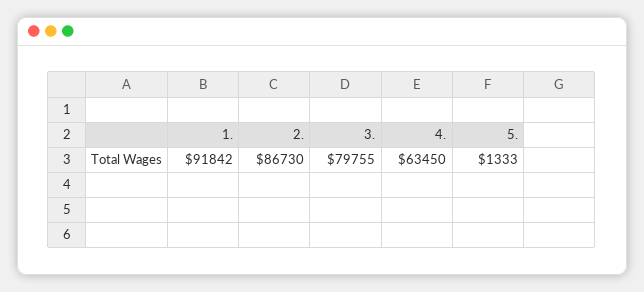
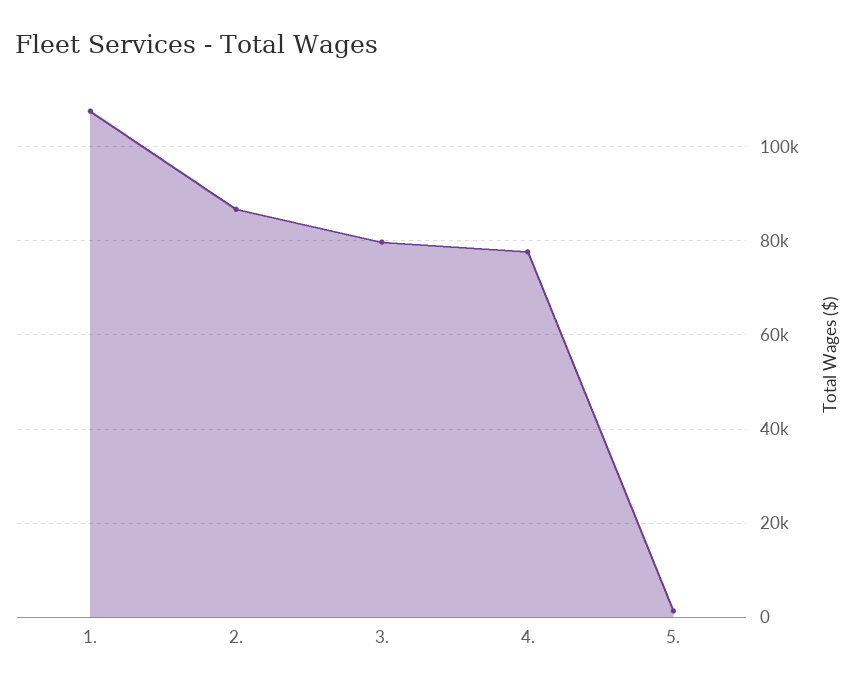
1.: 91842 -> 108000
4.: 63450 -> 78000

